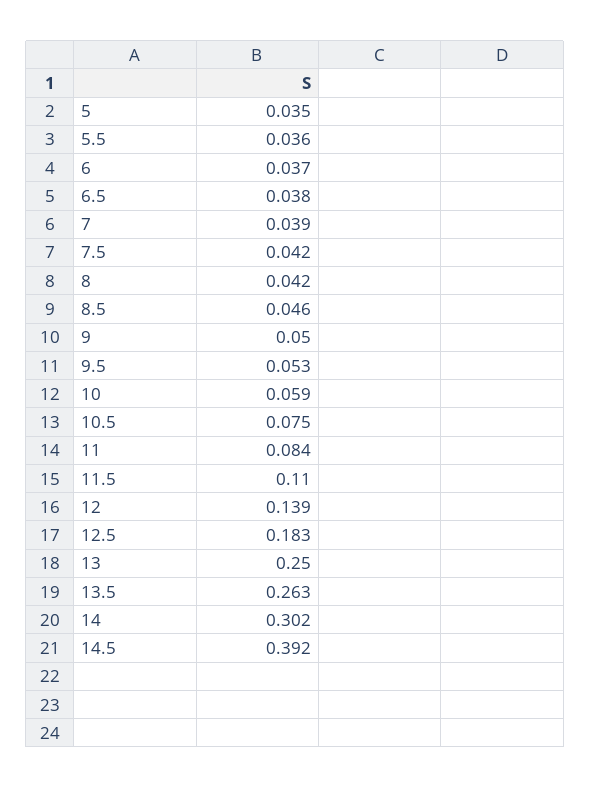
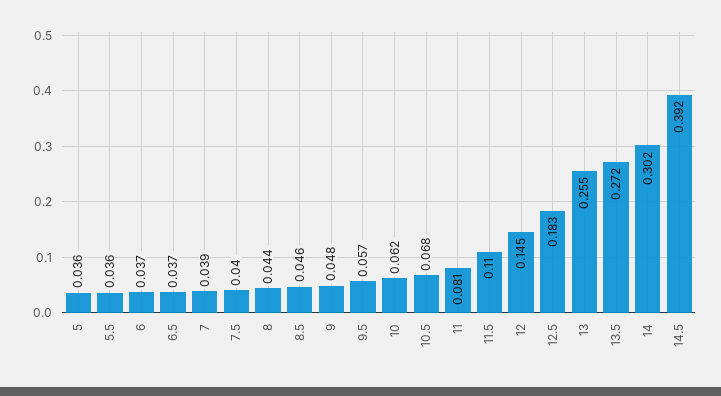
5: 0.035 -> 0.036
6.5: 0.038 -> 0.037
7.5: 0.042 -> 0.04
8: 0.042 -> 0.044
9: 0.05 -> 0.048
9.5: 0.053 -> 0.057
10: 0.059 -> 0.062
10.5: 0.075 -> 0.068
11: 0.084 -> 0.081
12: 0.139 -> 0.145
13: 0.25 -> 0.255
13.5: 0.263 -> 0.272

